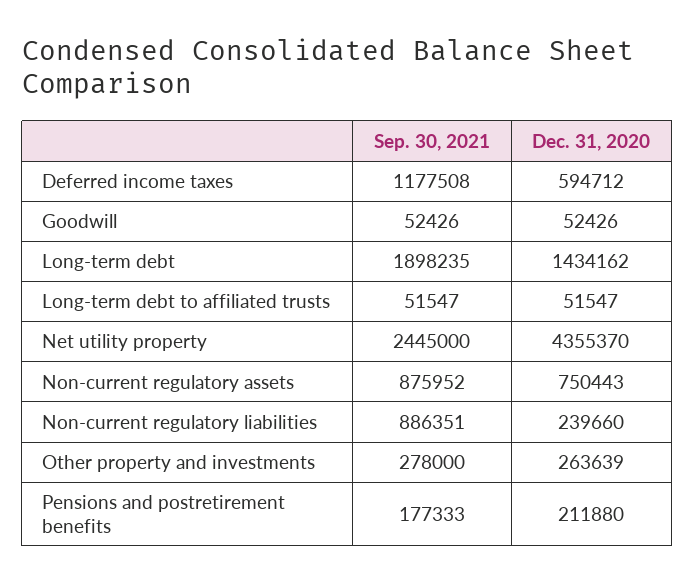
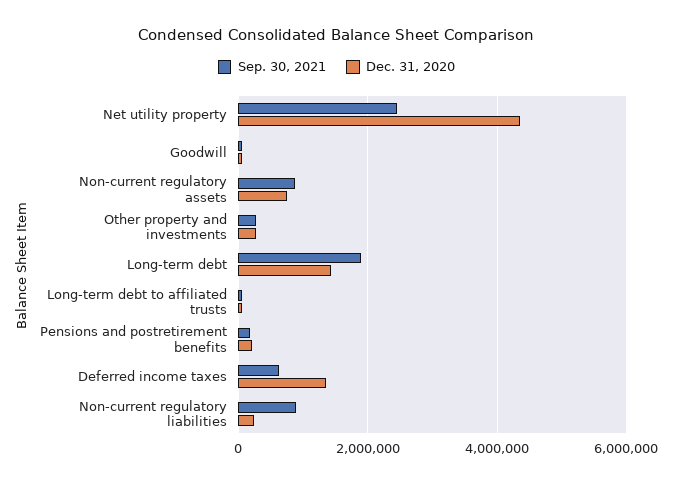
Sep. 30, 2021, Deferred income taxes: 1177508 -> 600000
Dec. 31, 2020, Deferred income taxes: 594712 -> 1400000

